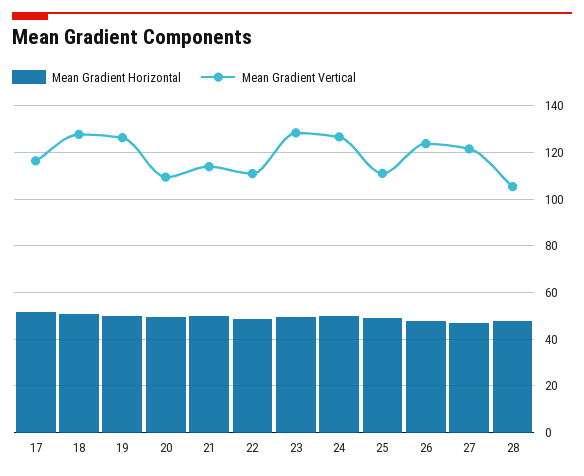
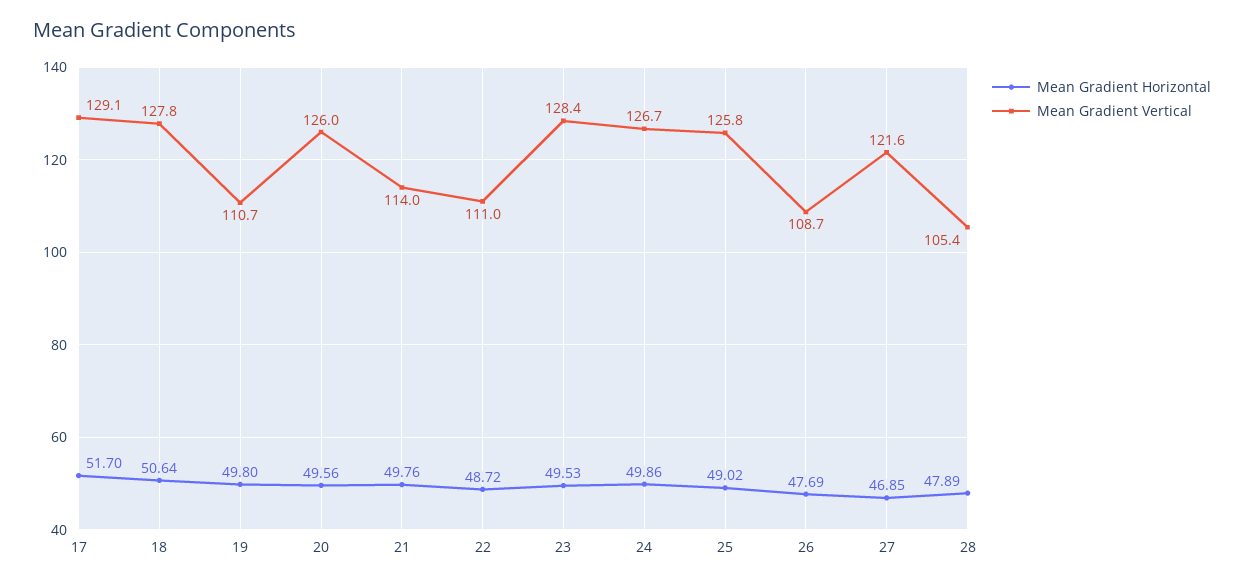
Mean Gradient Vertical, 17: 115 -> 129.1
Mean Gradient Vertical, 19: 125 -> 110.7
Mean Gradient Vertical, 20: 110 -> 126
Mean Gradient Vertical, 25: 110 -> 125.8
Mean Gradient Vertical, 26: 125 -> 108.7

